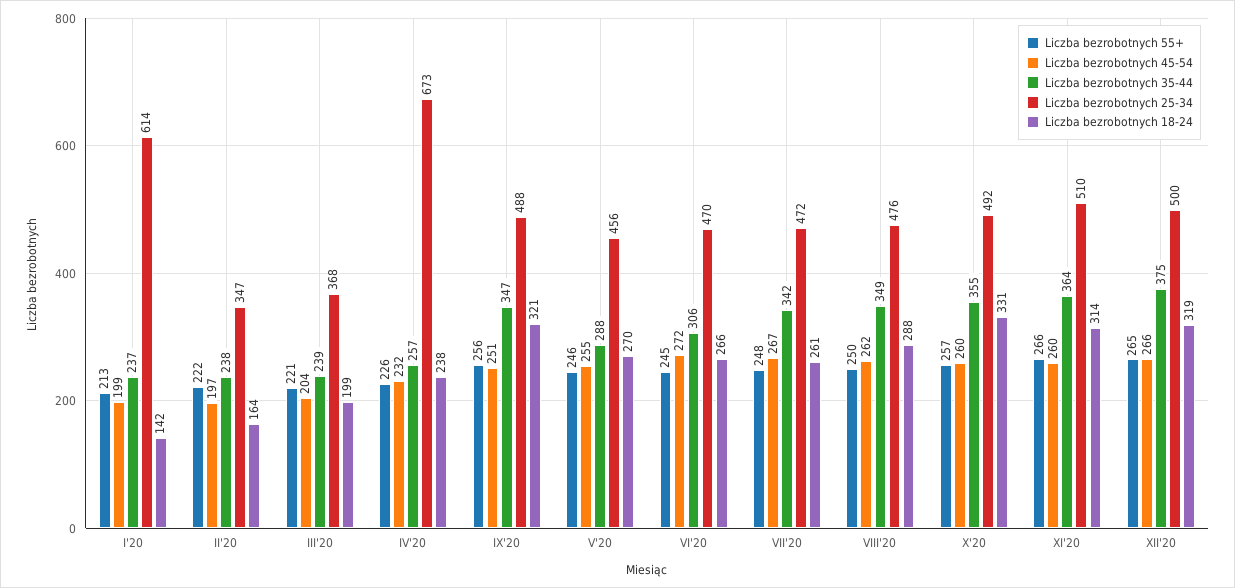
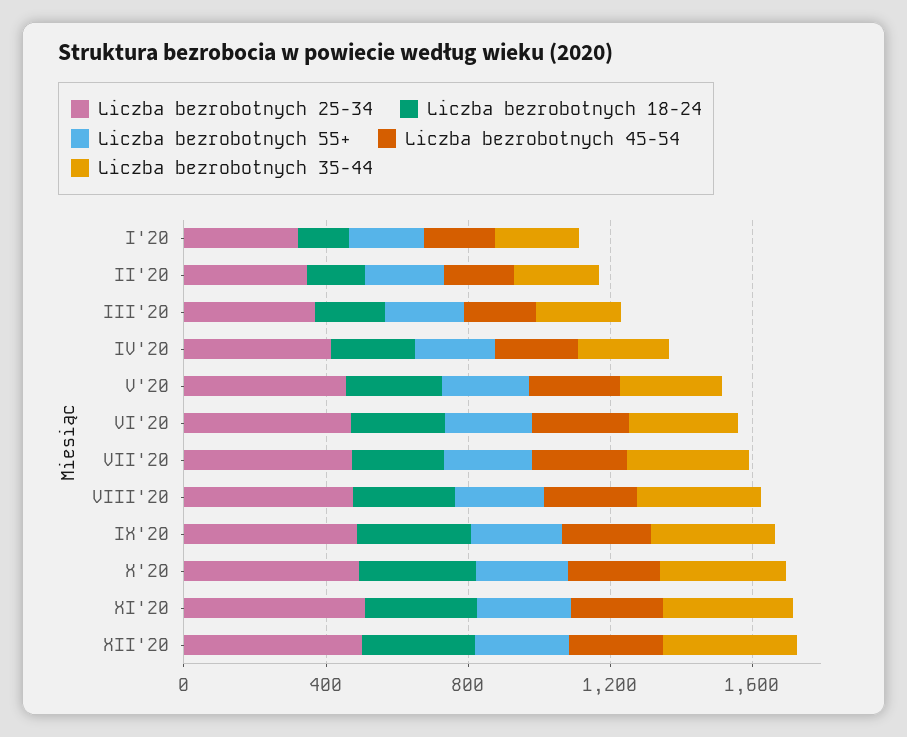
Liczba bezrobotnych 25-34, I'20: 614 -> 300
Liczba bezrobotnych 25-34, IV'20: 673 -> 400

